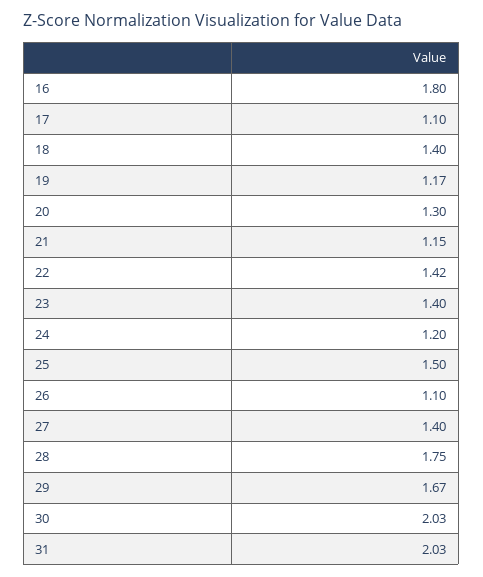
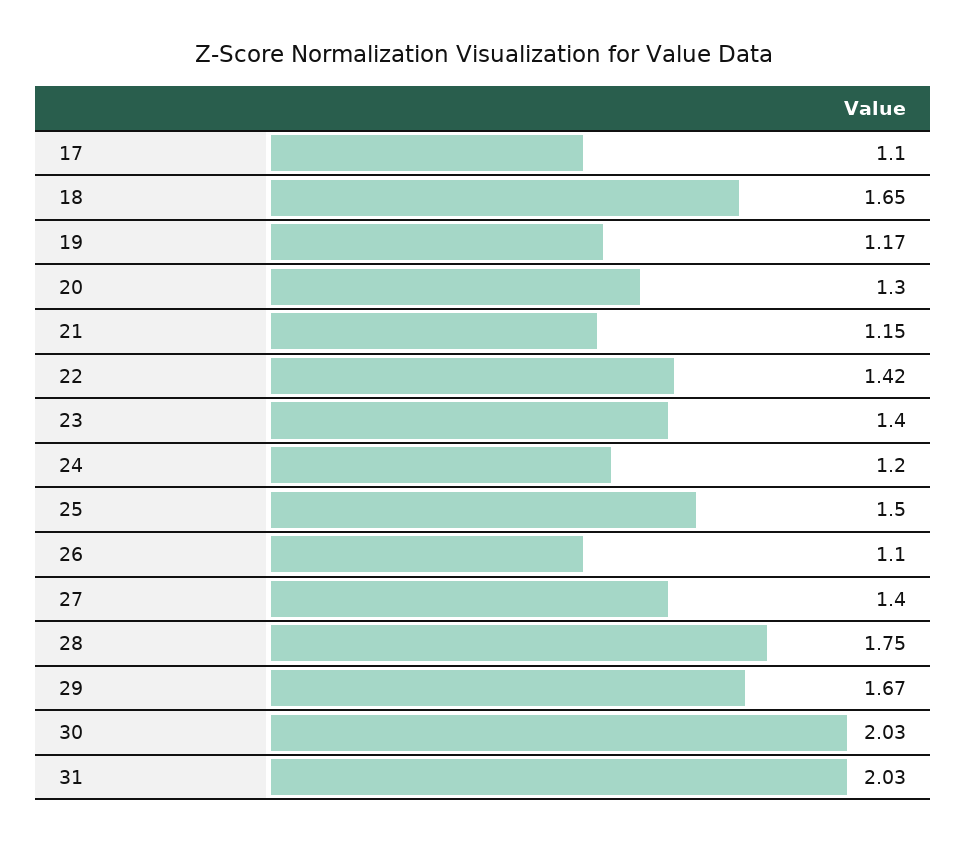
16: 1.8 -> none
18: 1.4 -> 1.65

